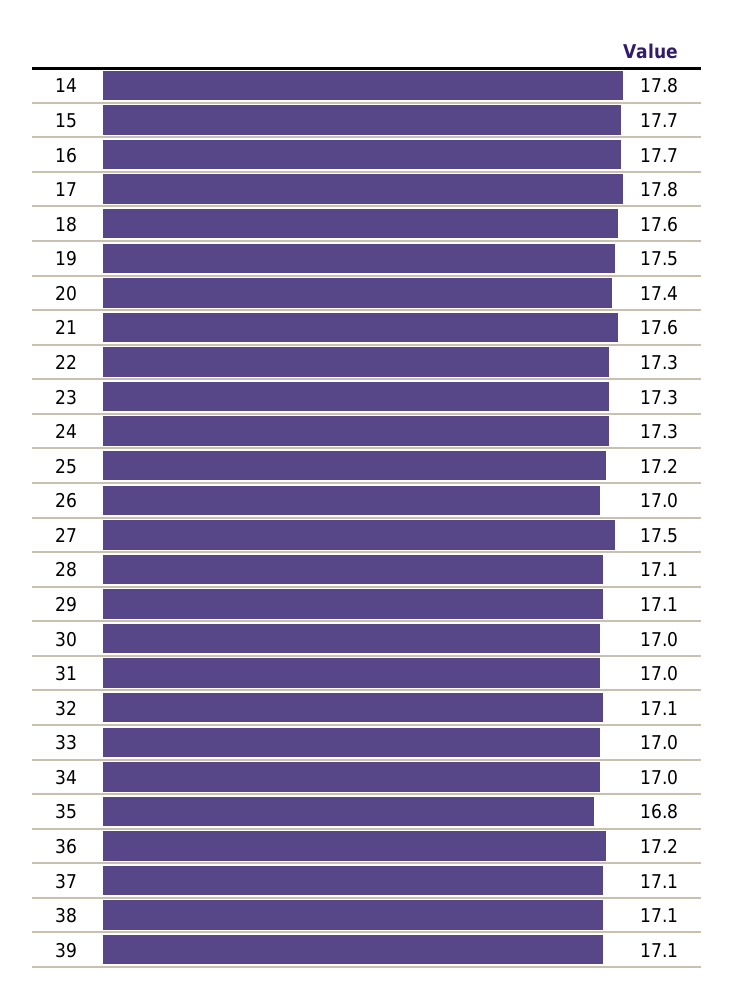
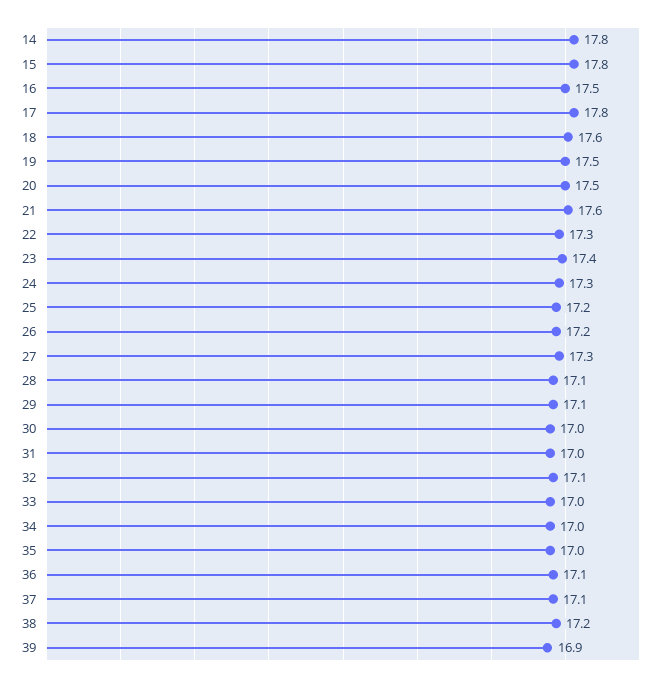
15: 17.7 -> 17.8
16: 17.7 -> 17.5
20: 17.4 -> 17.5
23: 17.3 -> 17.4
26: 17 -> 17.2
27: 17.5 -> 17.3
35: 16.8 -> 17
36: 17.2 -> 17.1
38: 17.1 -> 17.2
39: 17.1 -> 16.9

